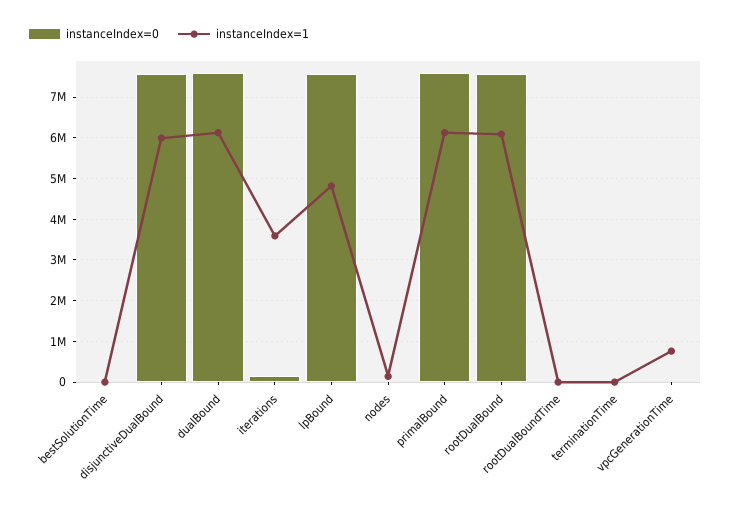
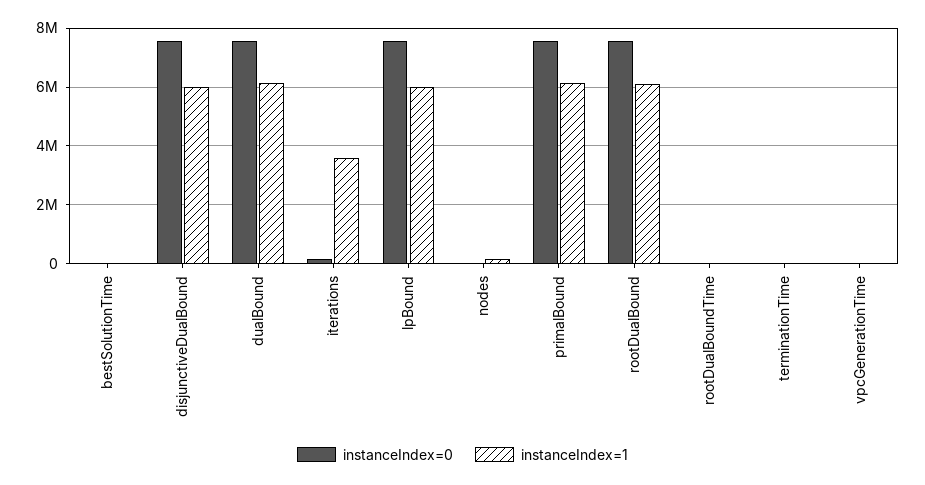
instanceIndex=1, lpBound: 4800000 -> 6000000
instanceIndex=1, vpcGenerationTime: 800000 -> 0

